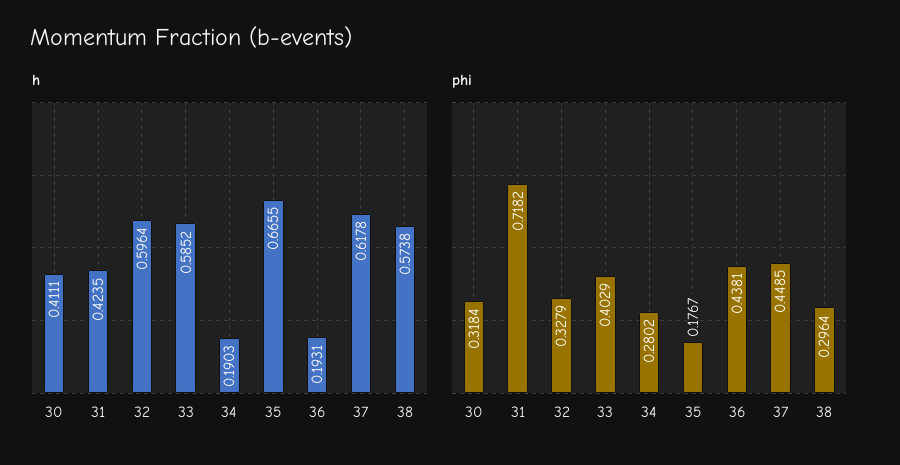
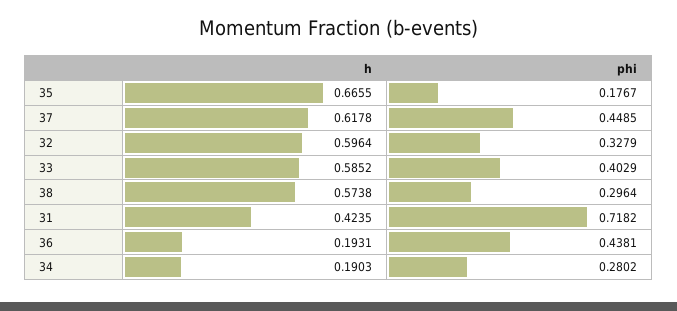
h, 30: 0.4111 -> none
phi, 30: 0.3184 -> none

